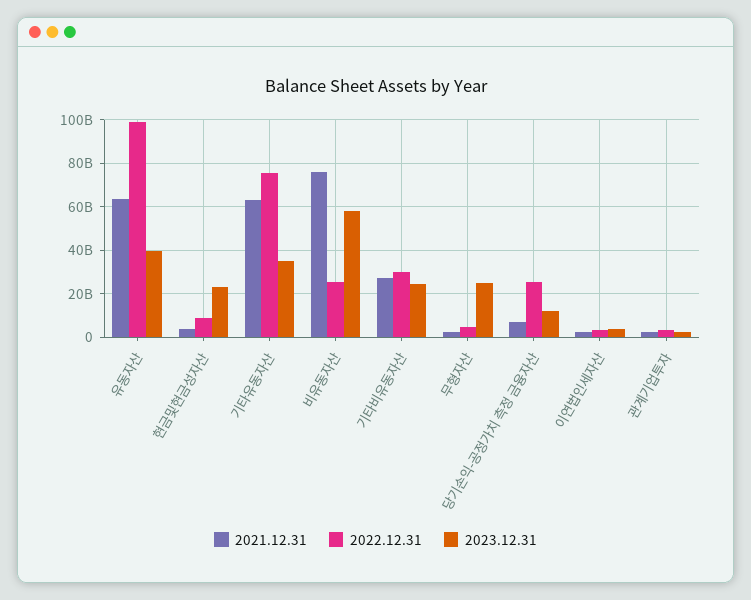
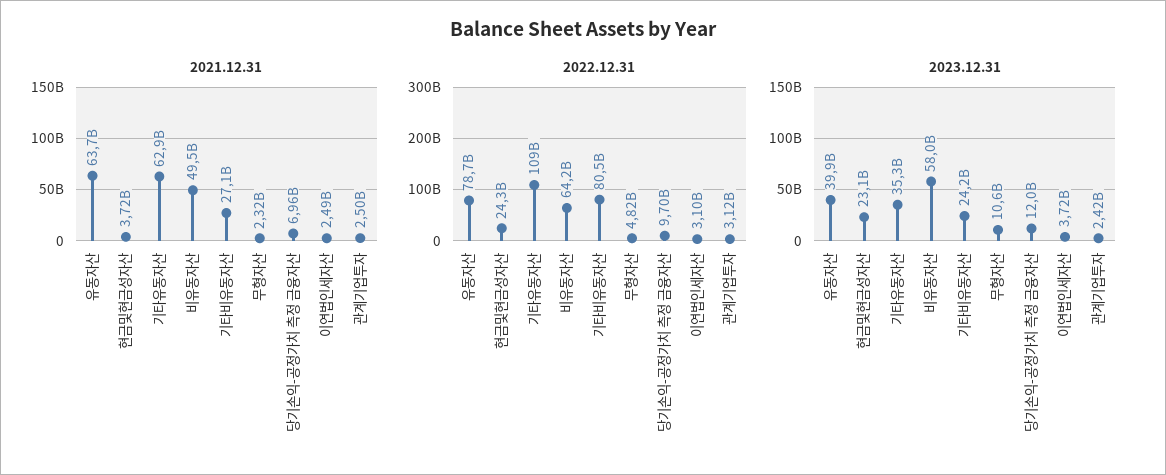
2022.12.31, 유동자산: 100000000000 -> 78700000000
2022.12.31, 현금및현금성자산: 10000000000 -> 24300000000
2022.12.31, 기타유동자산: 75000000000 -> 109000000000
2021.12.31, 비유동자산: 75000000000 -> 49500000000
2022.12.31, 비유동자산: 25000000000 -> 64200000000
2022.12.31, 기타비유동자산: 30000000000 -> 80500000000
2023.12.31, 무형자산: 25000000000 -> 10600000000
2022.12.31, 당기손익-공정가치 측정 금융자산: 25000000000 -> 9700000000

